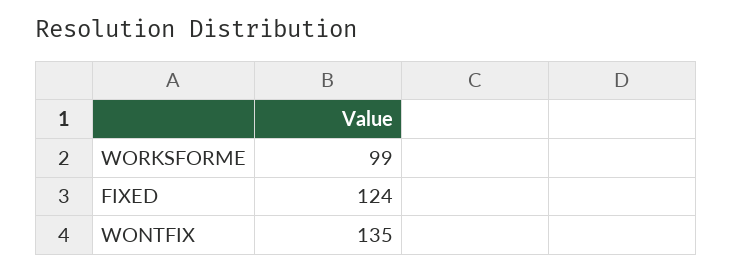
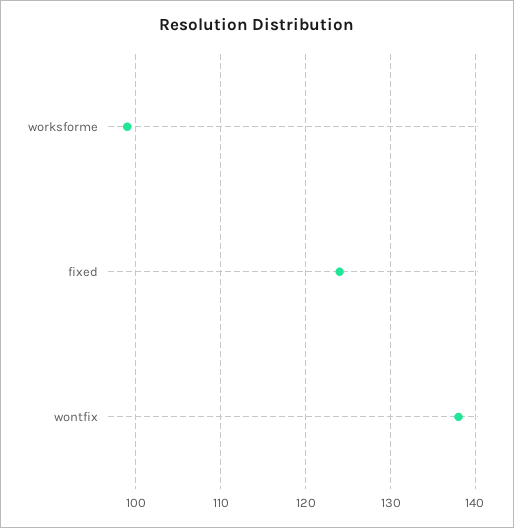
WONTFIX: 135 -> 138

